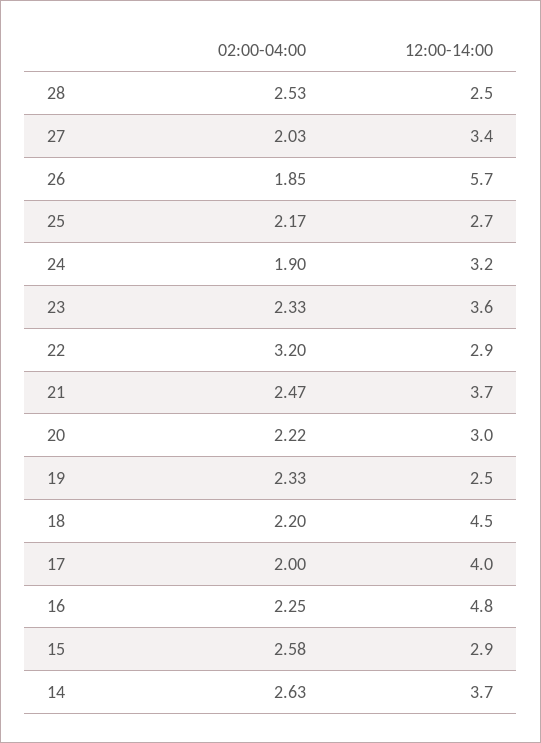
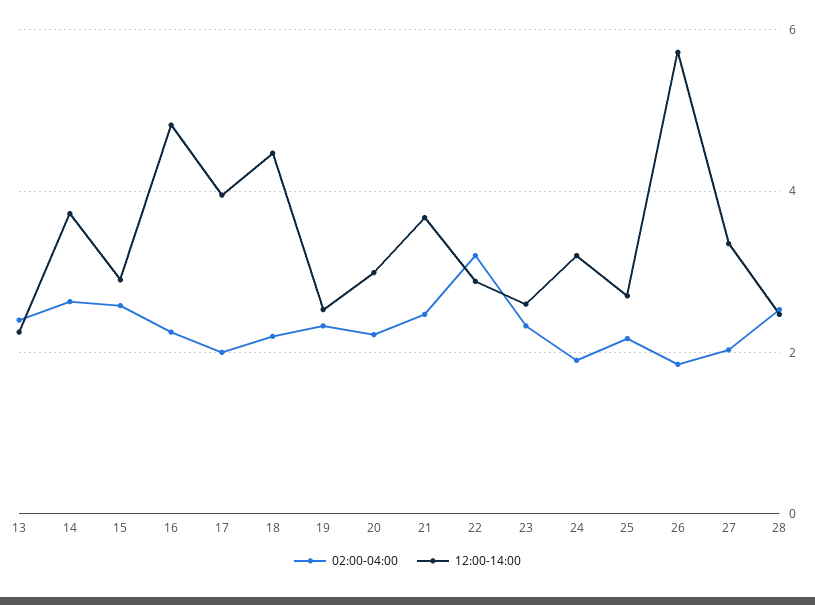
12:00-14:00, 23: 3.6 -> 2.6
02:00-04:00, 13: none -> 2.4
12:00-14:00, 13: none -> 2.2

